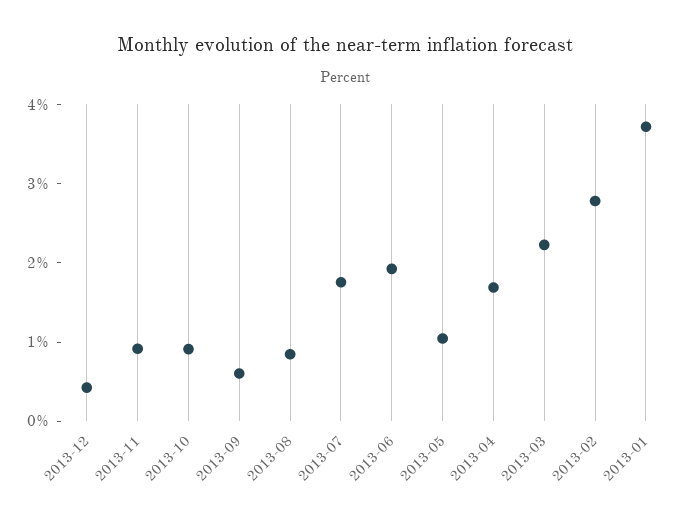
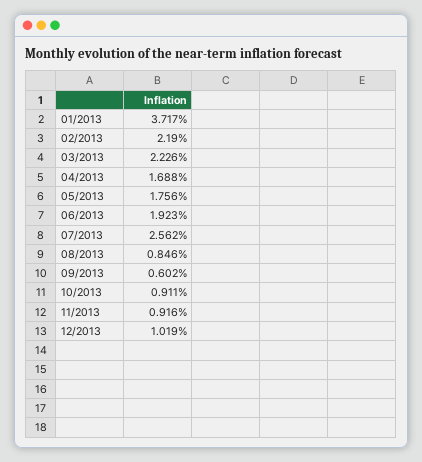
2013-12: 0.4 -> 1.019
2013-07: 1.8 -> 2.562
2013-05: 1 -> 1.756
2013-02: 2.8 -> 2.19

